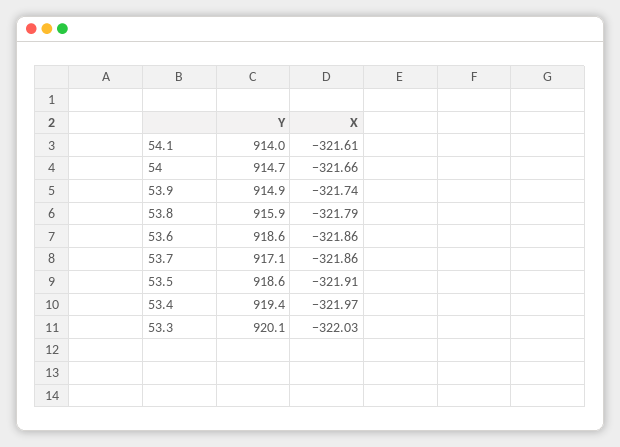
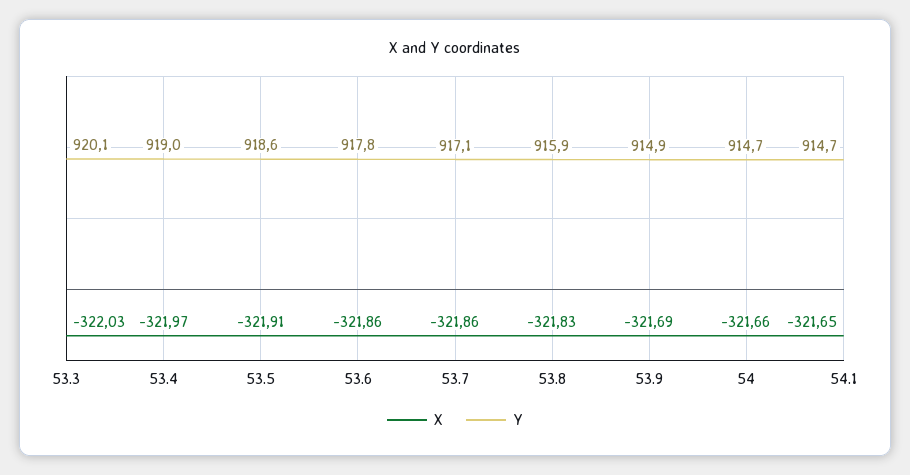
Y, 54.1: 914 -> 914.7
X, 54.1: -321.61 -> -321.65
X, 53.9: -321.74 -> -321.69
X, 53.8: -321.79 -> -321.83
Y, 53.6: 918.6 -> 917.8
Y, 53.4: 919.4 -> 919

